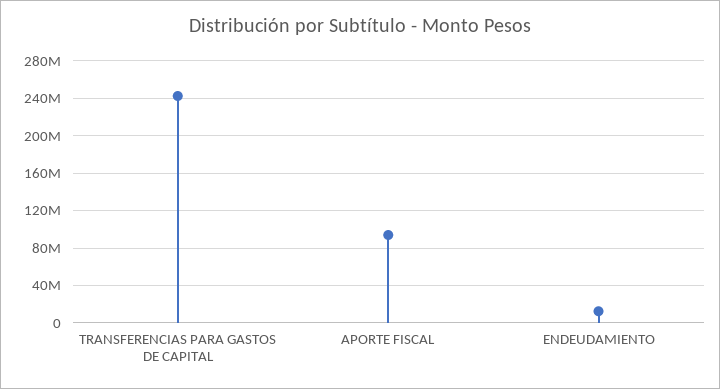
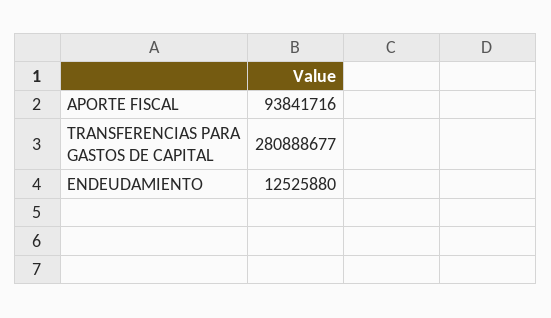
TRANSFERENCIAS PARA GASTOS DE CAPITAL: 240000000 -> 280888677

